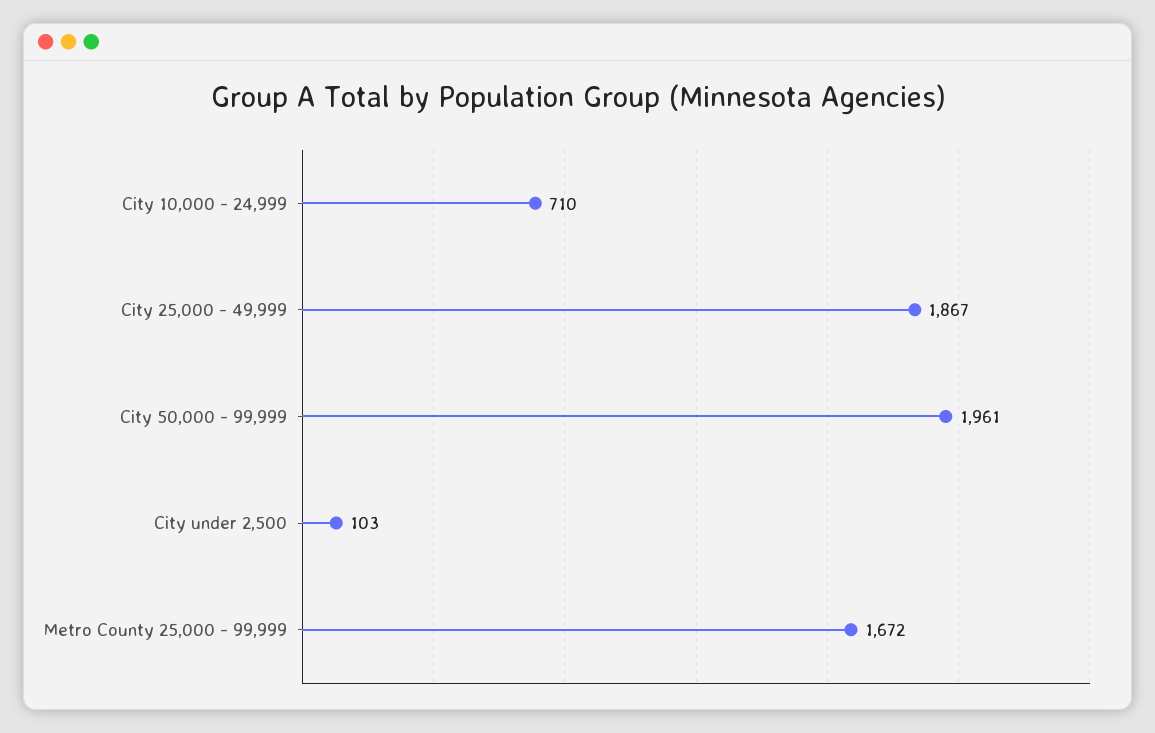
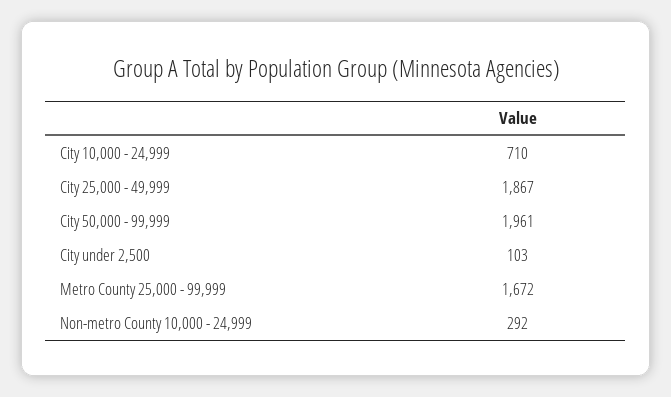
Non-metro County 10,000 - 24,999: none -> 292

